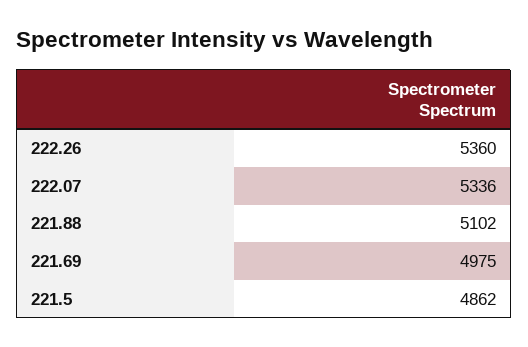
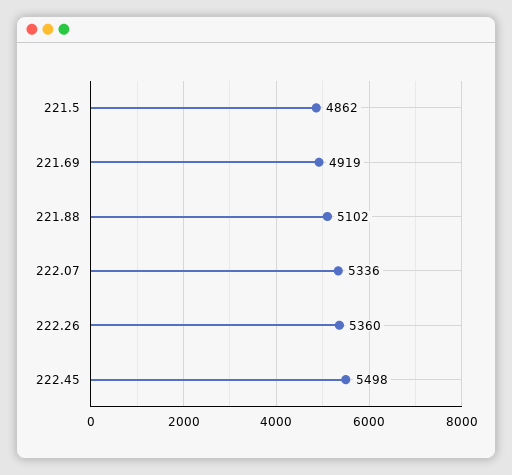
221.69: 4975 -> 4919
222.45: none -> 5498

